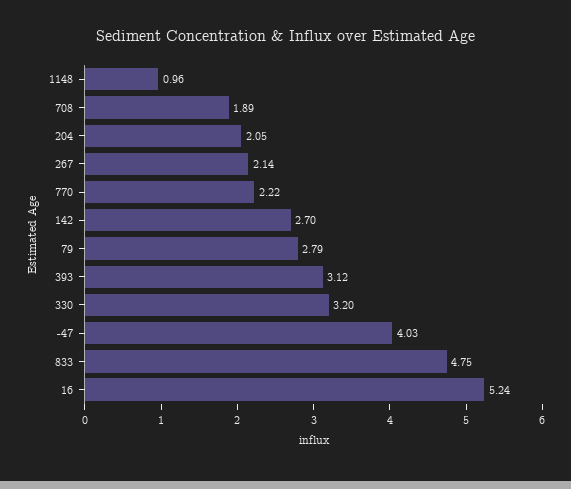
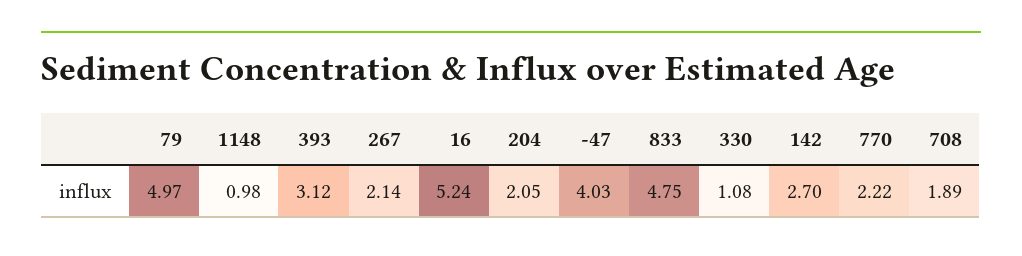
1148: 0.96 -> 0.98
79: 2.79 -> 4.97
330: 3.2 -> 1.08

